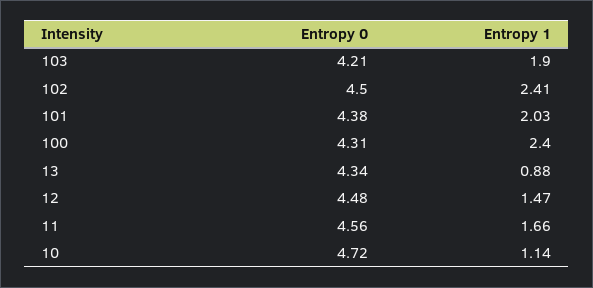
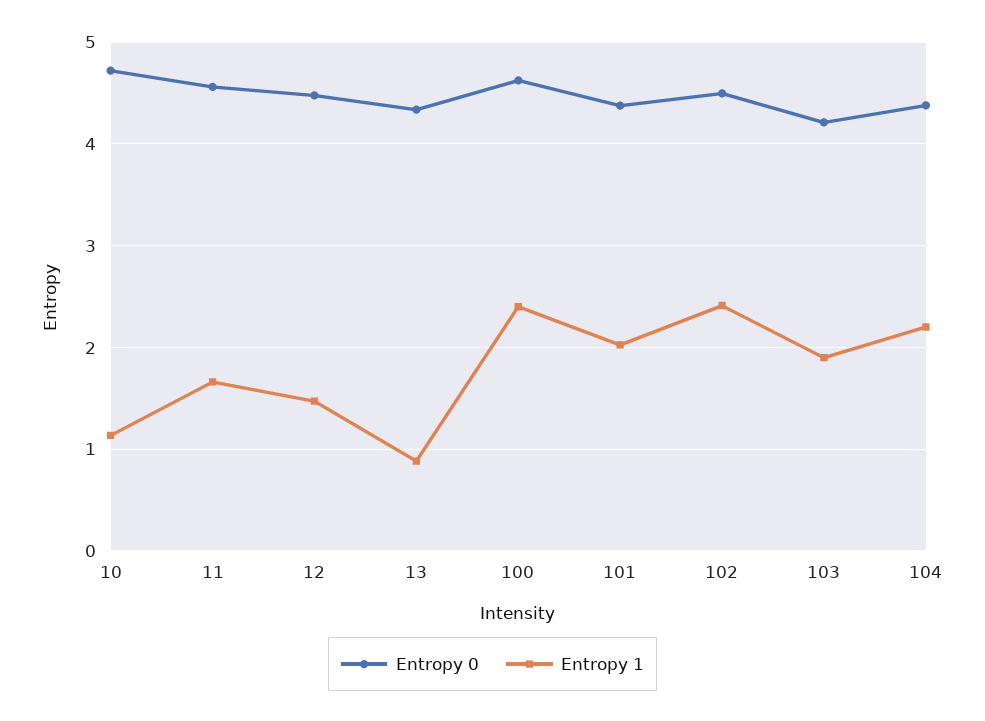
Entropy 0, 100: 4.31 -> 4.6
Entropy 0, 104: none -> 4.4
Entropy 1, 104: none -> 2.2

